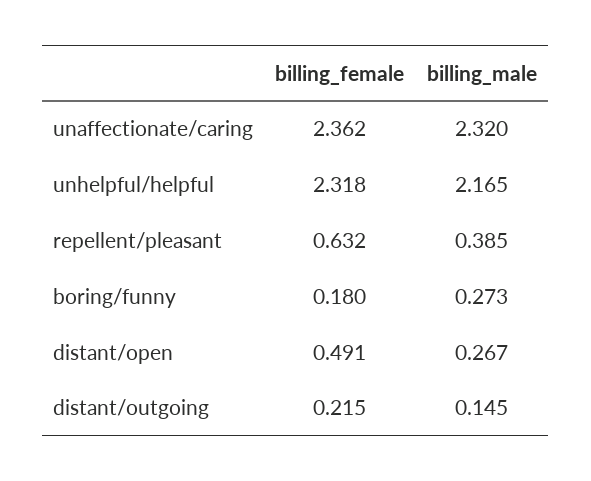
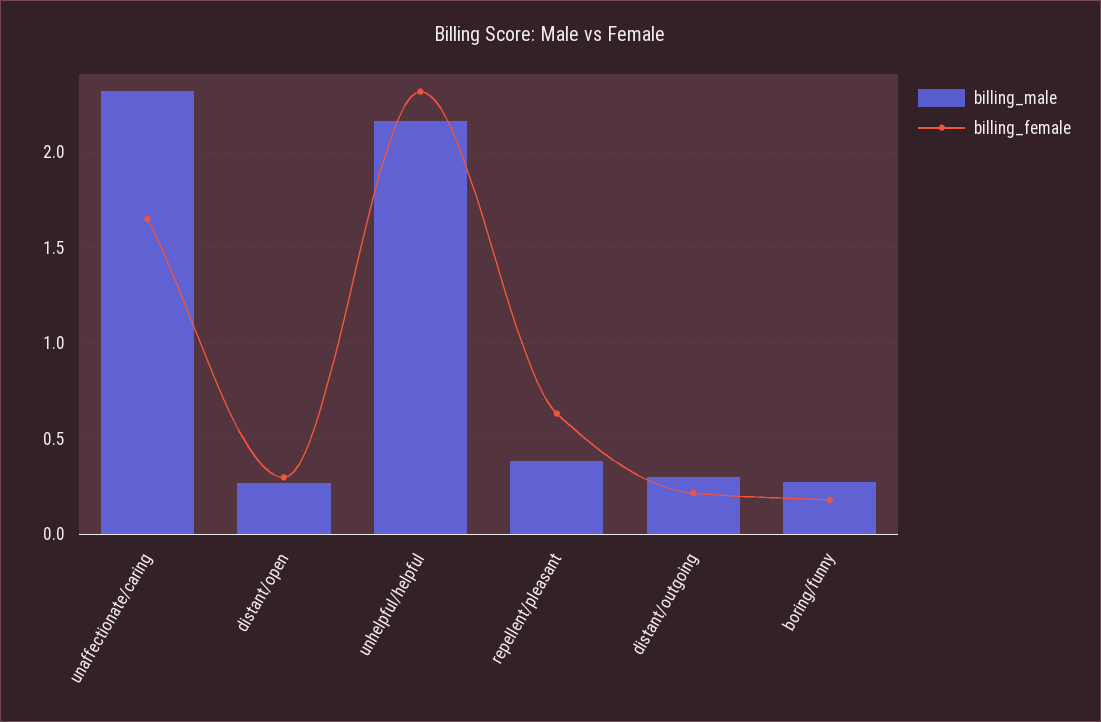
billing_female, unaffectionate/caring: 2.362 -> 1.65
billing_female, distant/open: 0.491 -> 0.3
billing_male, distant/outgoing: 0.145 -> 0.3

